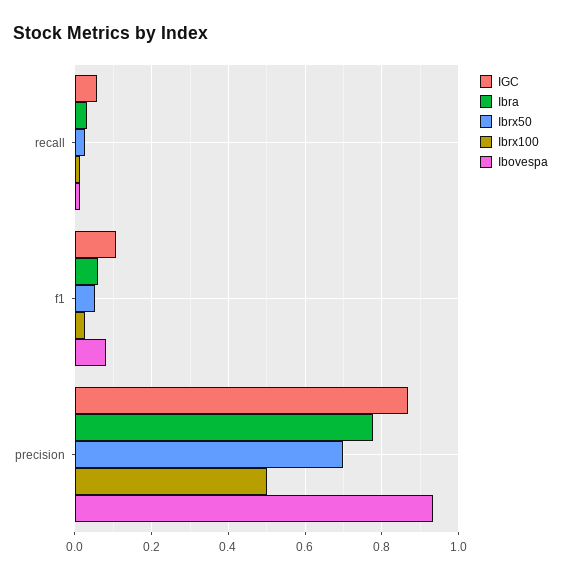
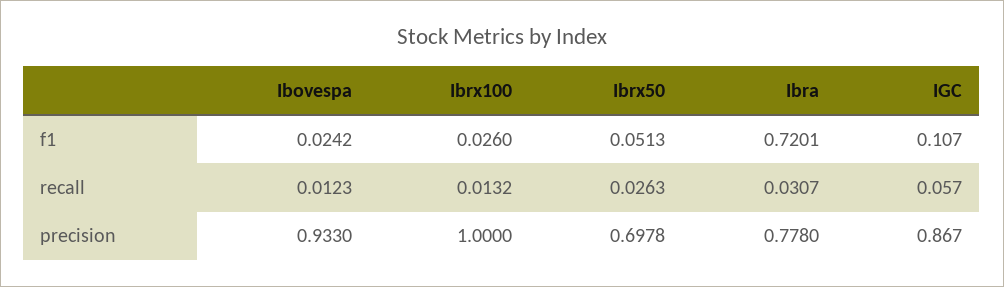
Ibra, f1: 0.06 -> 0.7201
Ibovespa, f1: 0.08 -> 0.0242
Ibrx100, precision: 0.5 -> 1

